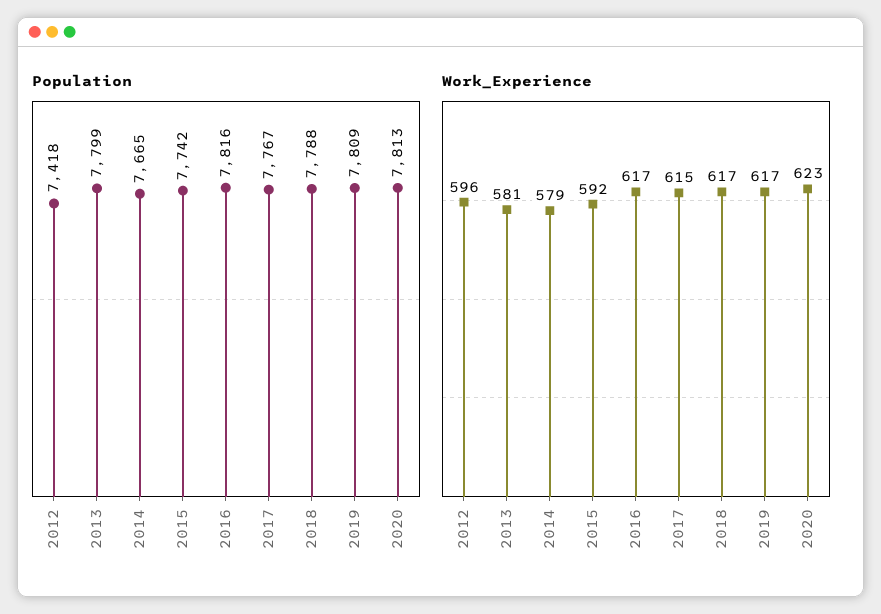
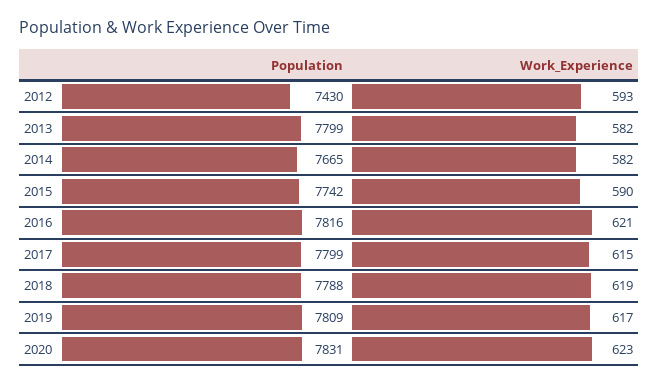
Population, 2012: 7418 -> 7430
Population, 2017: 7767 -> 7799
Population, 2020: 7813 -> 7831
Work_Experience, 2012: 596 -> 593
Work_Experience, 2013: 581 -> 582
Work_Experience, 2014: 579 -> 582
Work_Experience, 2015: 592 -> 590
Work_Experience, 2016: 617 -> 621
Work_Experience, 2018: 617 -> 619

